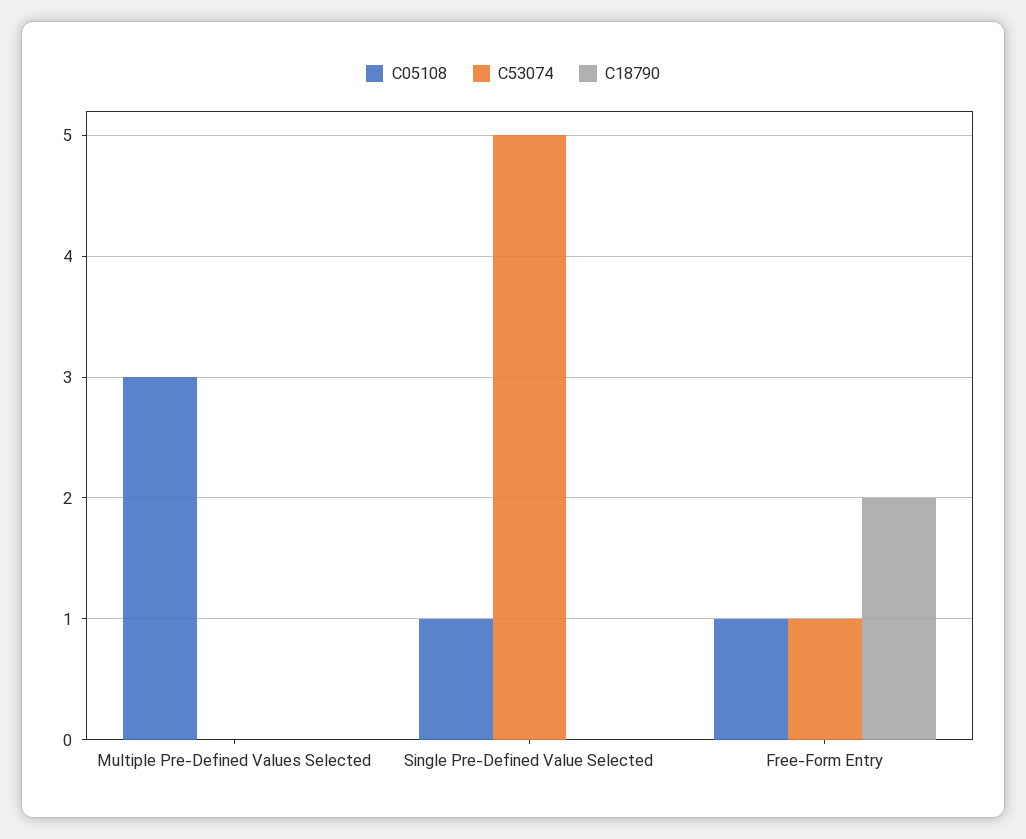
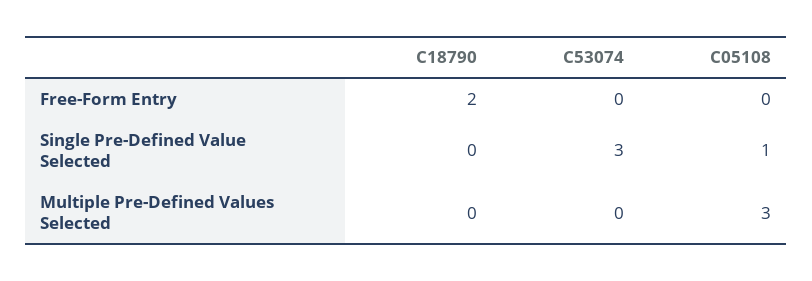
C53074, Single Pre-Defined Value Selected: 5 -> 3
C05108, Free-Form Entry: 1 -> 0
C53074, Free-Form Entry: 1 -> 0

